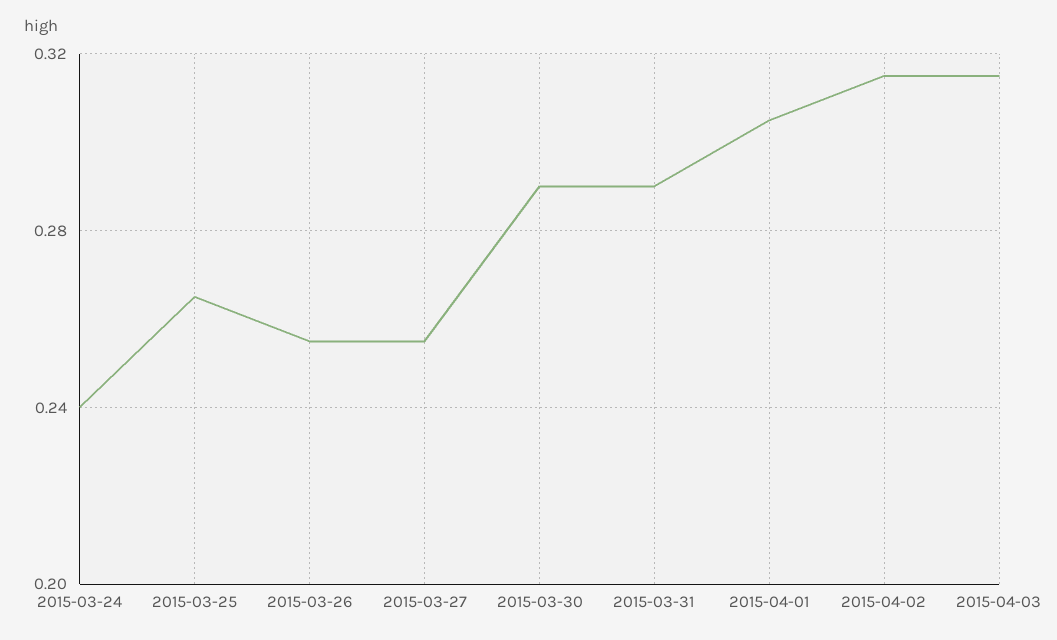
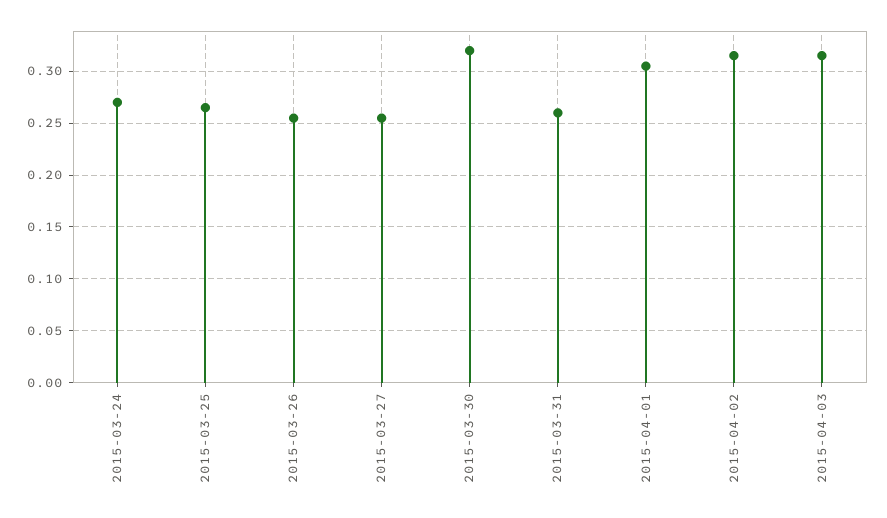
2015-03-24: 0.24 -> 0.27
2015-03-30: 0.29 -> 0.32
2015-03-31: 0.29 -> 0.26

